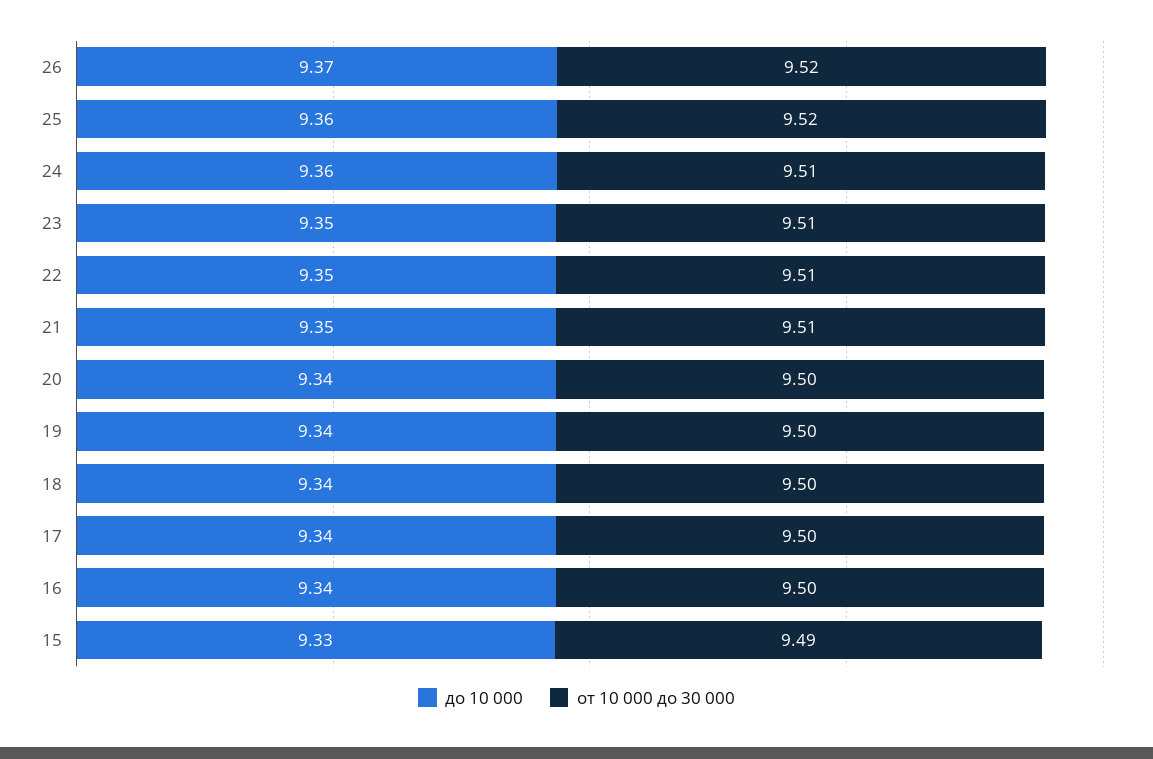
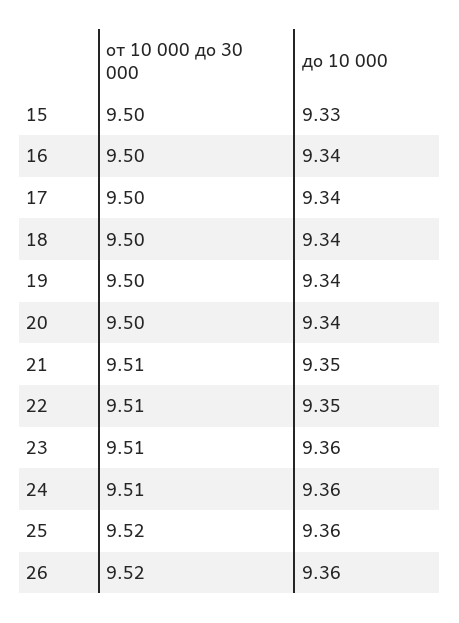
до 10 000, 26: 9.37 -> 9.36
до 10 000, 23: 9.35 -> 9.36
от 10 000 до 30 000, 15: 9.49 -> 9.5

